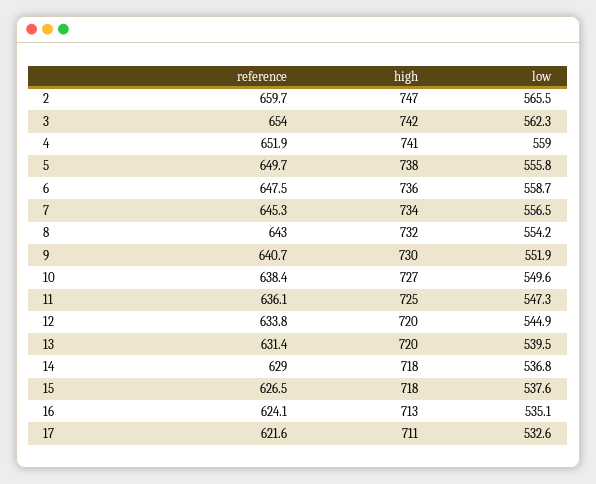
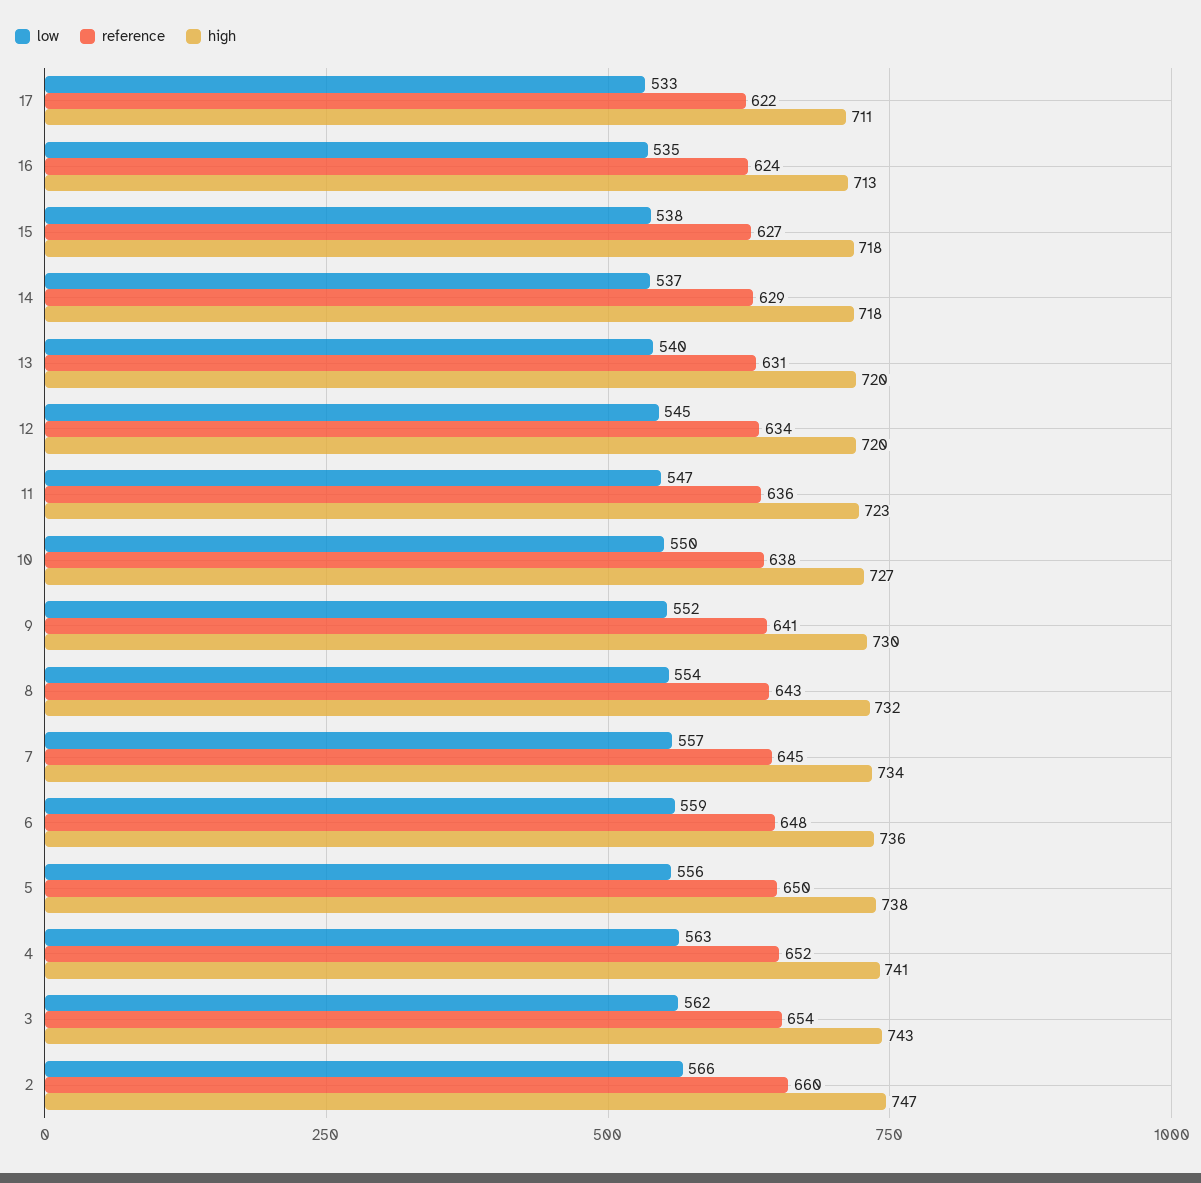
high, 3: 742 -> 743
low, 4: 559 -> 563
high, 11: 725 -> 723

